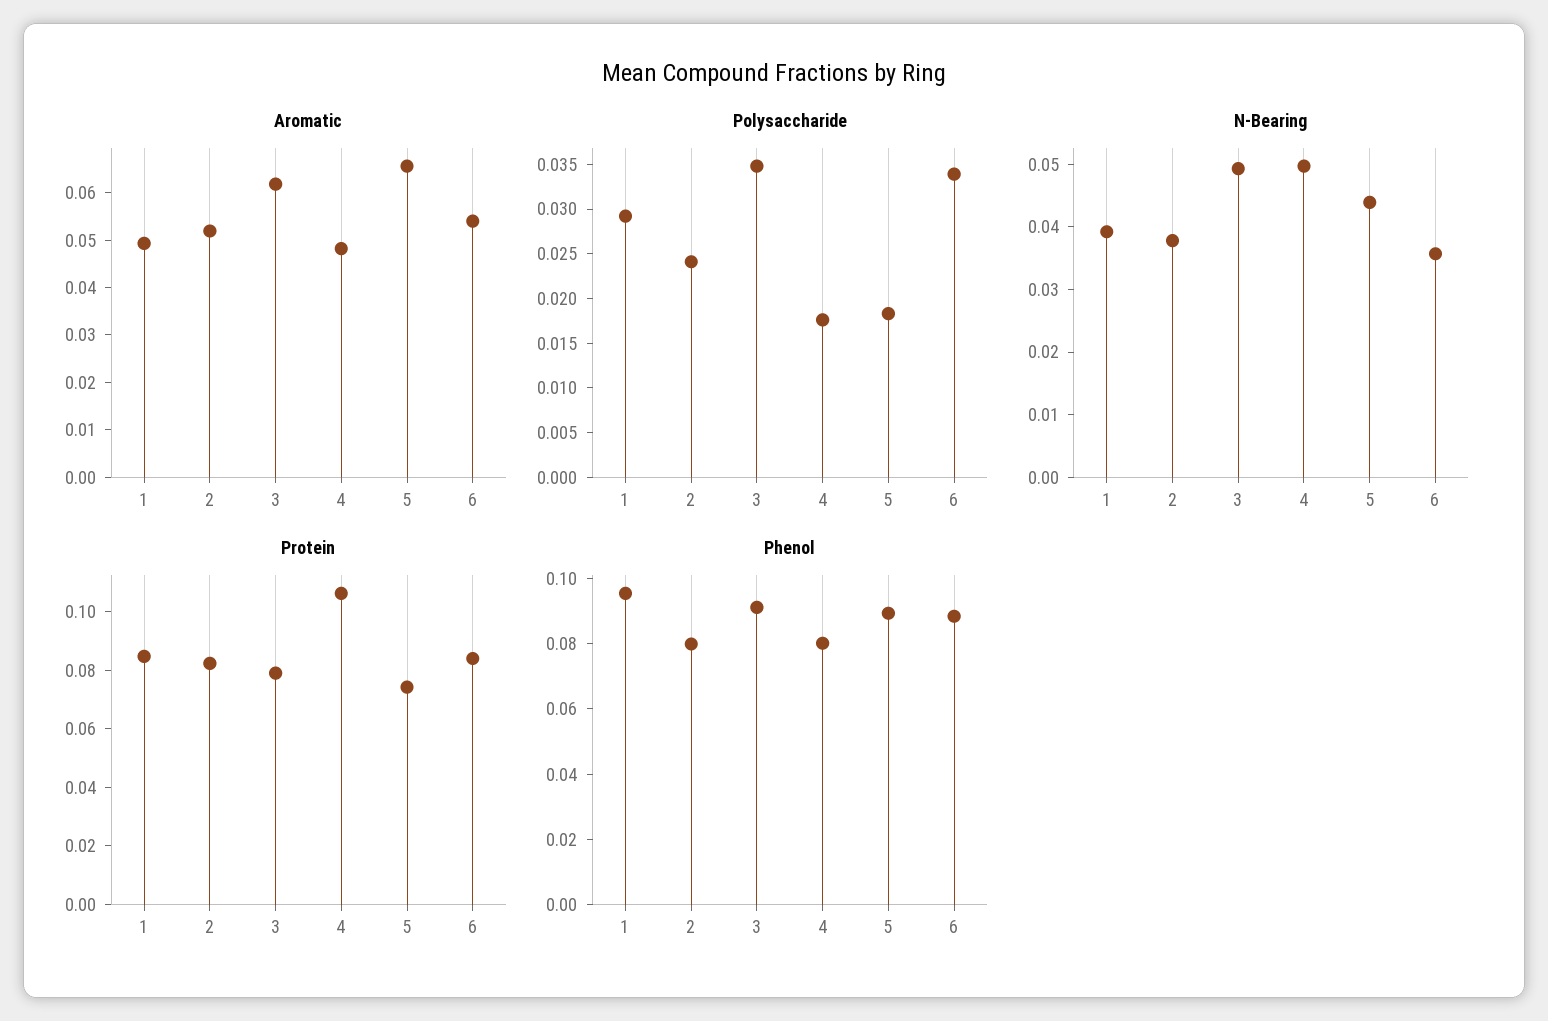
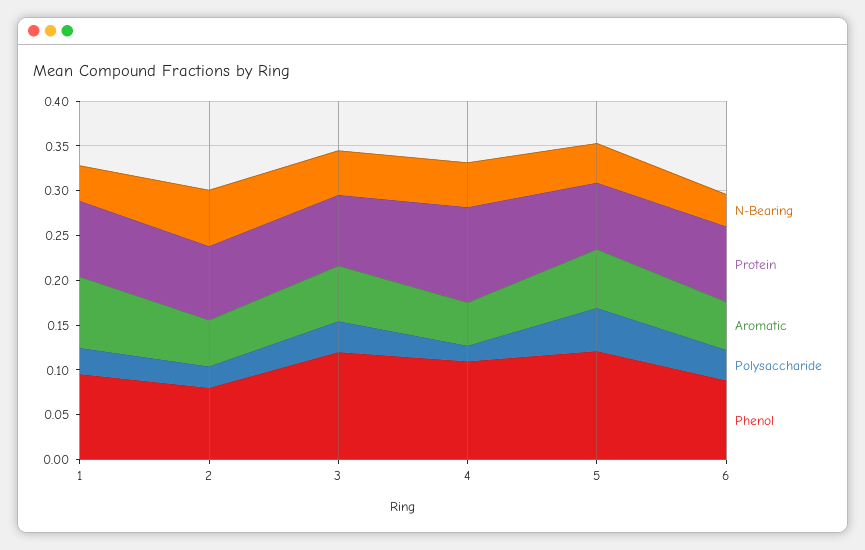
Aromatic, 1: 0.05 -> 0.08
Polysaccharide, 5: 0.018 -> 0.05
N-Bearing, 2: 0.038 -> 0.06
Phenol, 3: 0.09 -> 0.12
Phenol, 4: 0.08 -> 0.11
Phenol, 5: 0.09 -> 0.12

